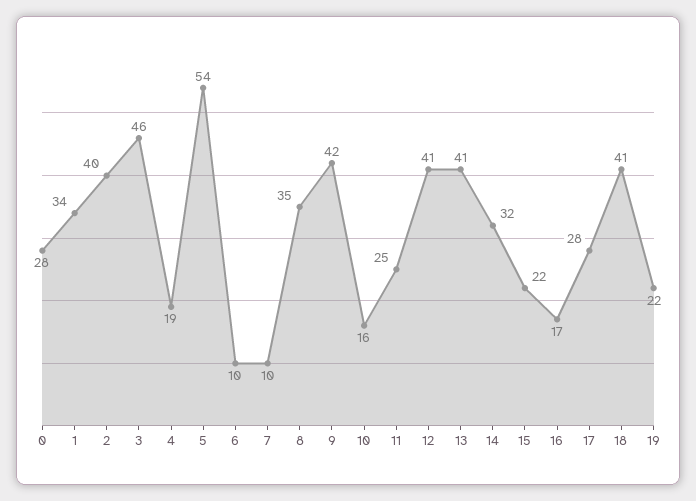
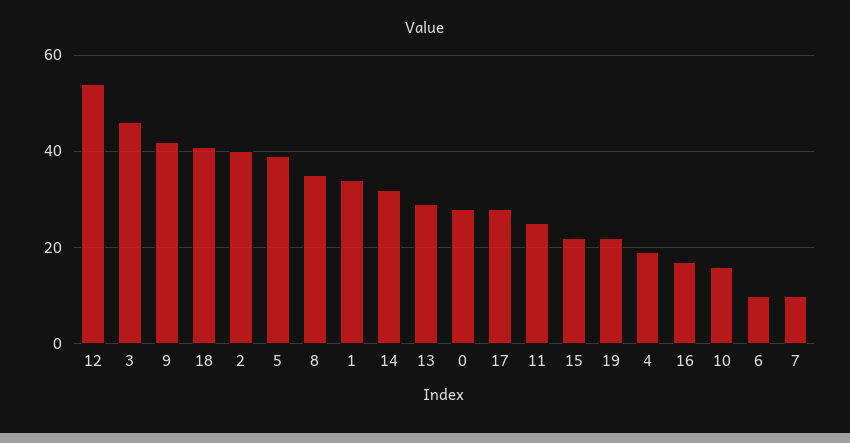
5: 54 -> 40
12: 41 -> 55
13: 41 -> 30

